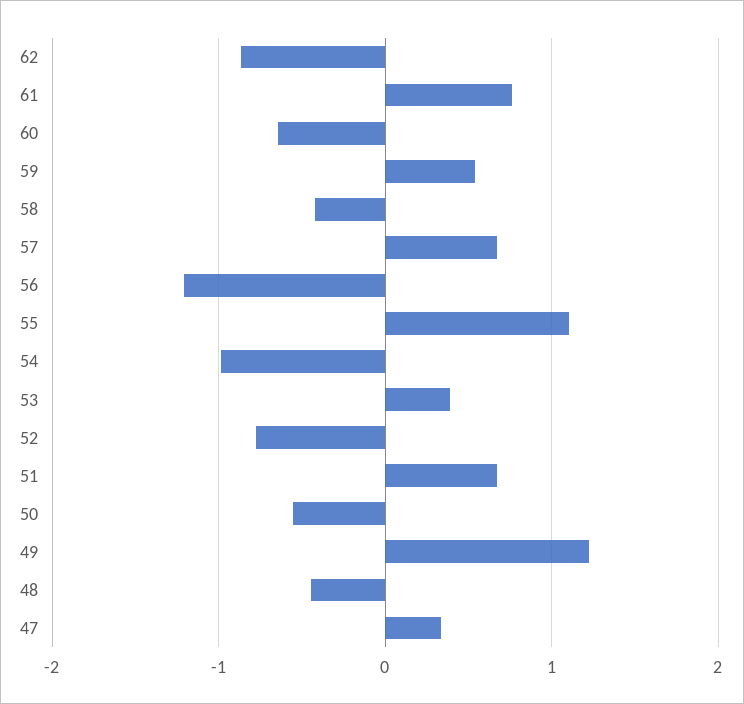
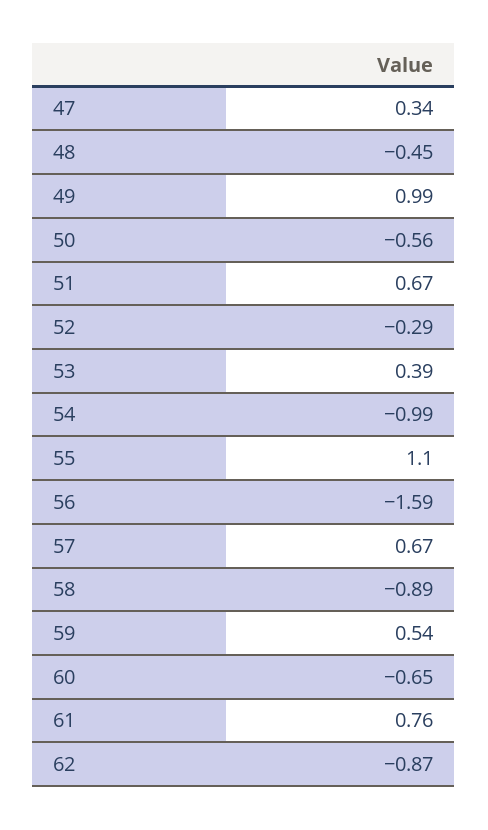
58: -0.4 -> -0.89
56: -1.2 -> -1.59
52: -0.8 -> -0.29
49: 1.2 -> 0.99

